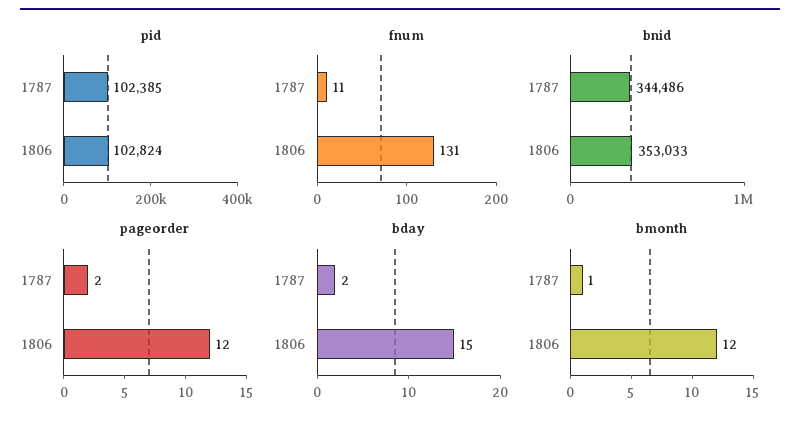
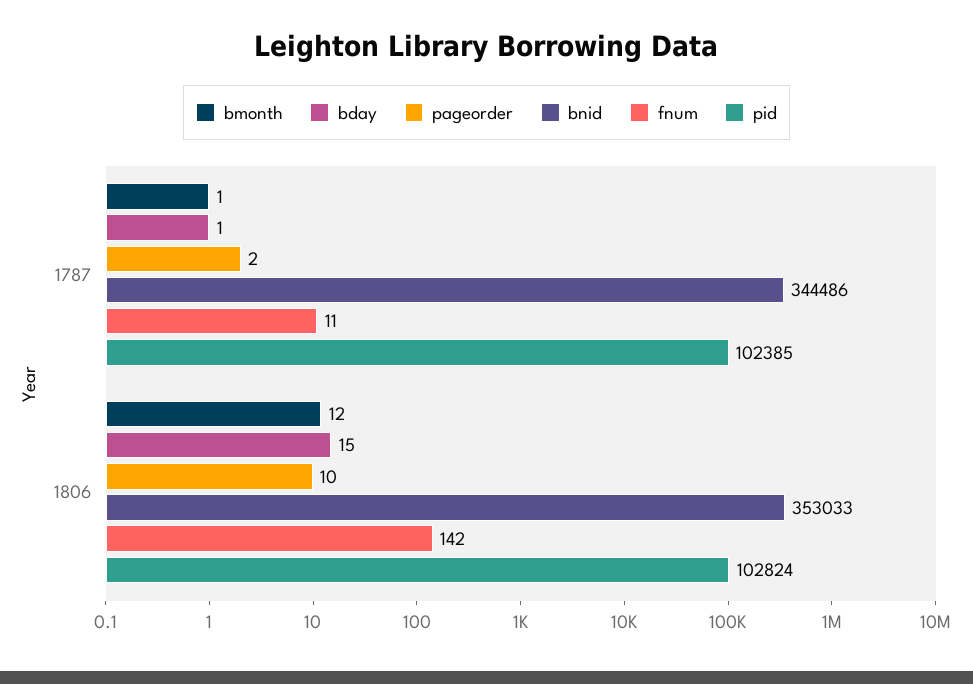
fnum, 1806: 131 -> 142
pageorder, 1806: 12 -> 10
bday, 1787: 2 -> 1

